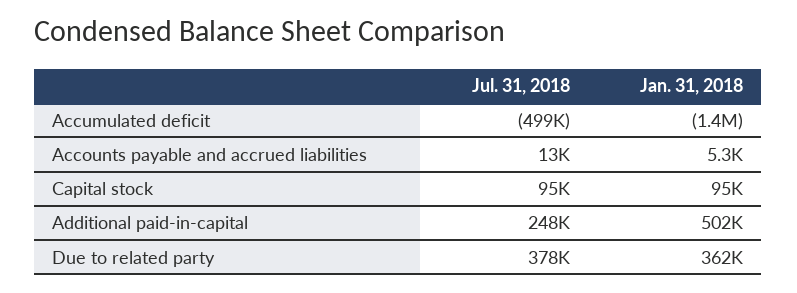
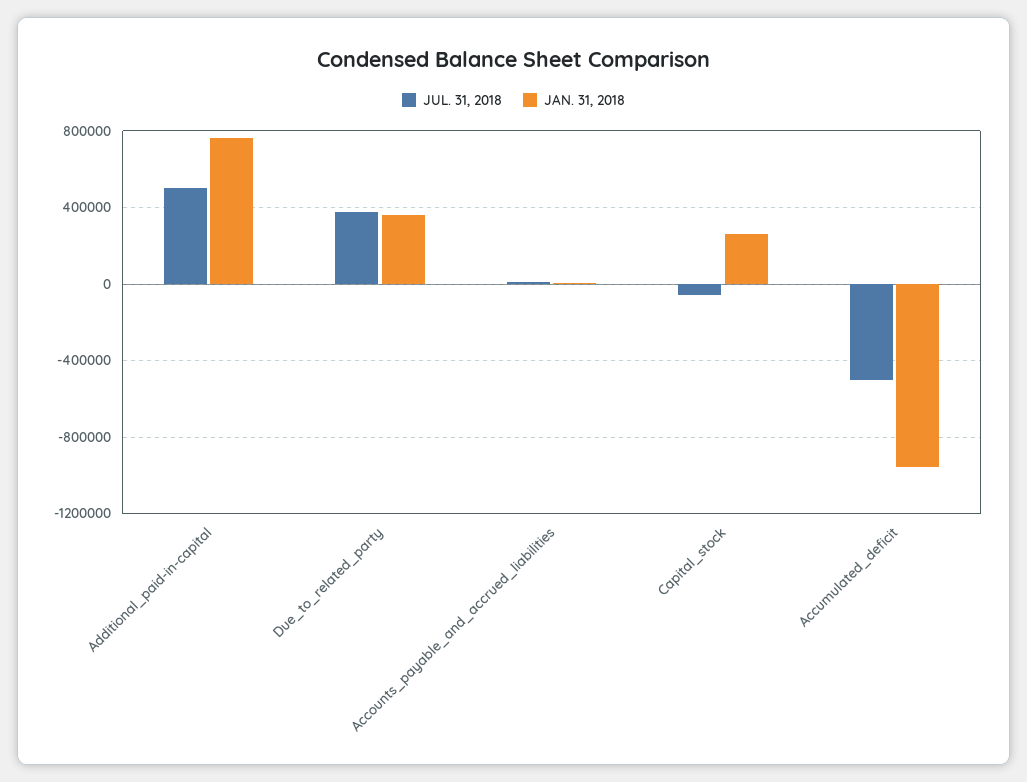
Jan. 31, 2018, Accumulated deficit: -1400000 -> -950000
Jul. 31, 2018, Capital stock: 95000 -> -50000
Jan. 31, 2018, Capital stock: 95000 -> 250000
Jul. 31, 2018, Additional paid-in-capital: 248000 -> 500000
Jan. 31, 2018, Additional paid-in-capital: 502000 -> 750000

